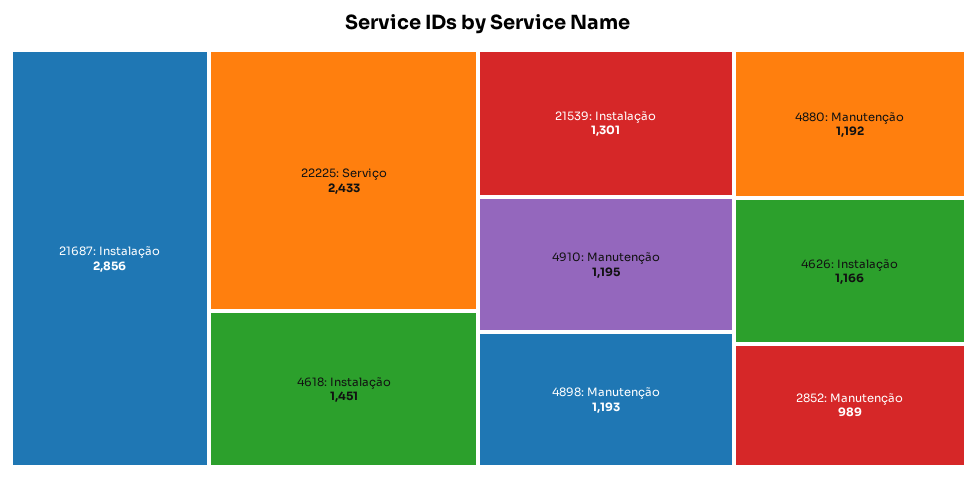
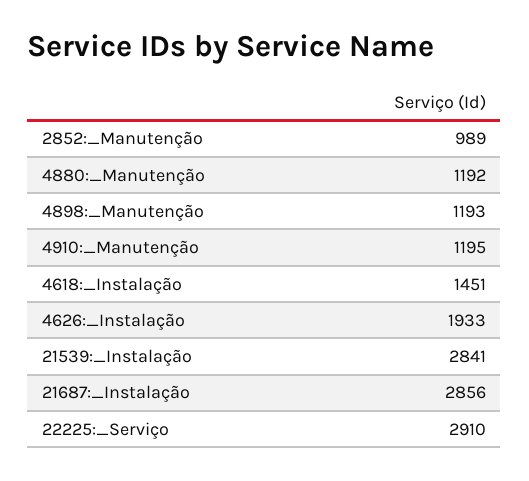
22225: Serviço: 2433 -> 2910
21539: Instalação: 1301 -> 2841
4626: Instalação: 1166 -> 1933

